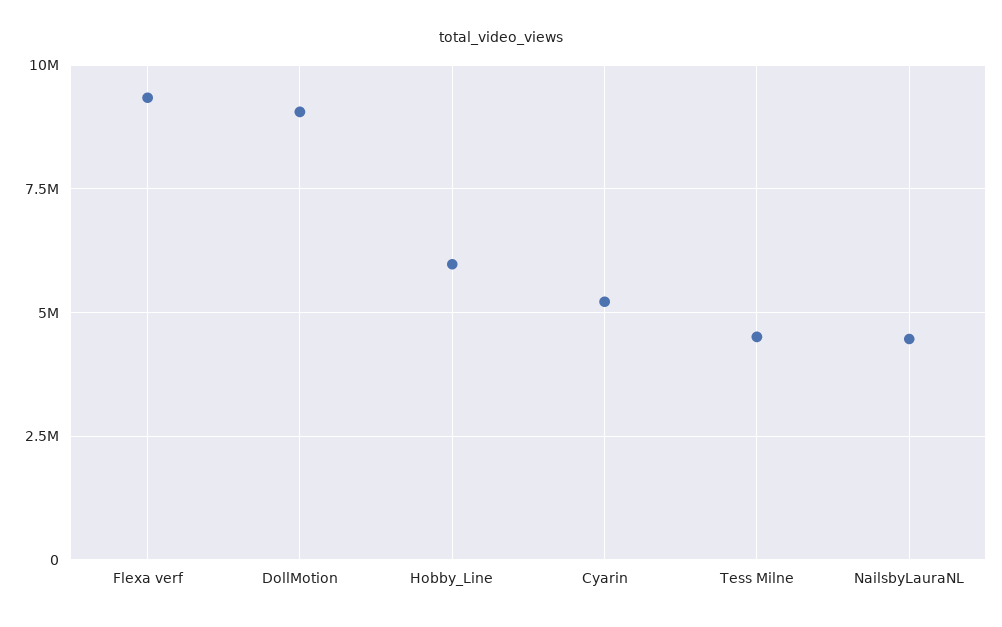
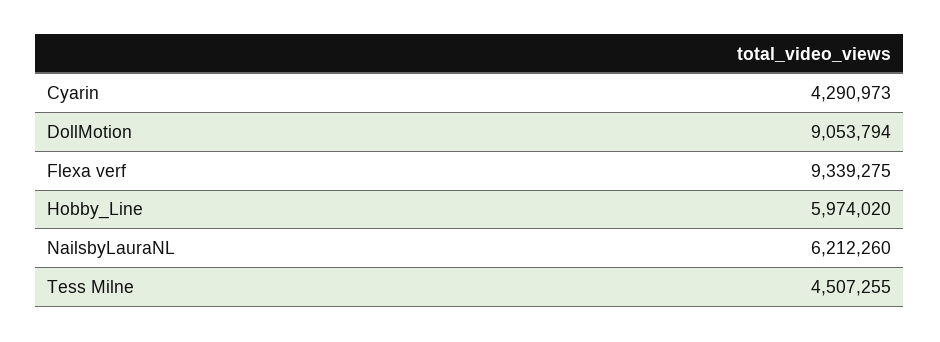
Cyarin: 5250000 -> 4290973
NailsbyLauraNL: 4500000 -> 6212260

